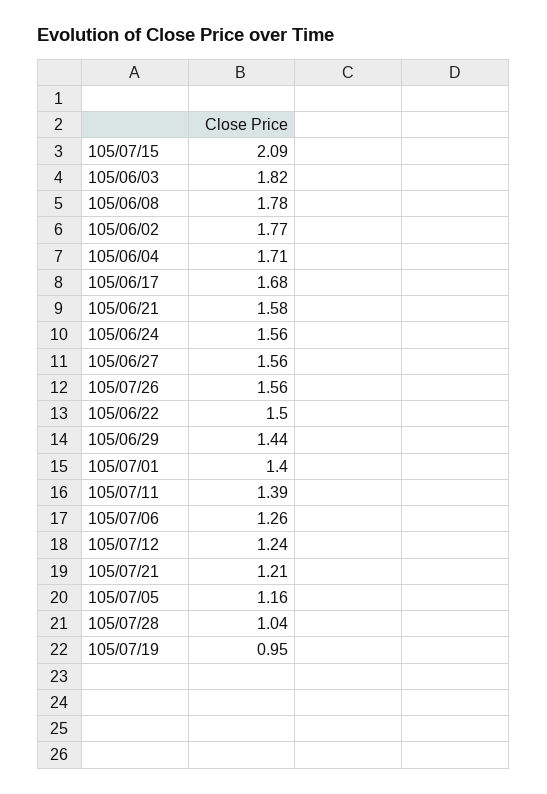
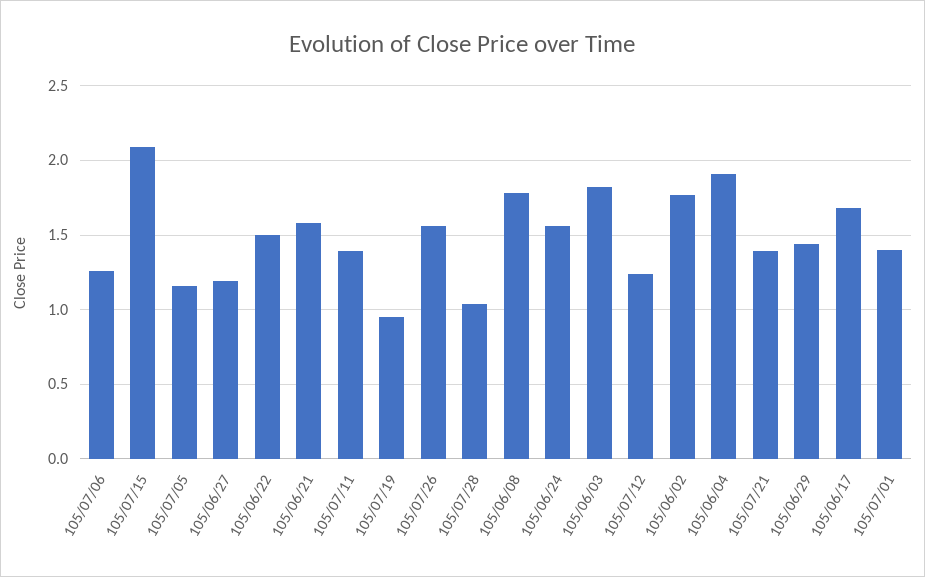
105/06/04: 1.71 -> 1.9
105/06/27: 1.56 -> 1.2
105/07/21: 1.21 -> 1.4

